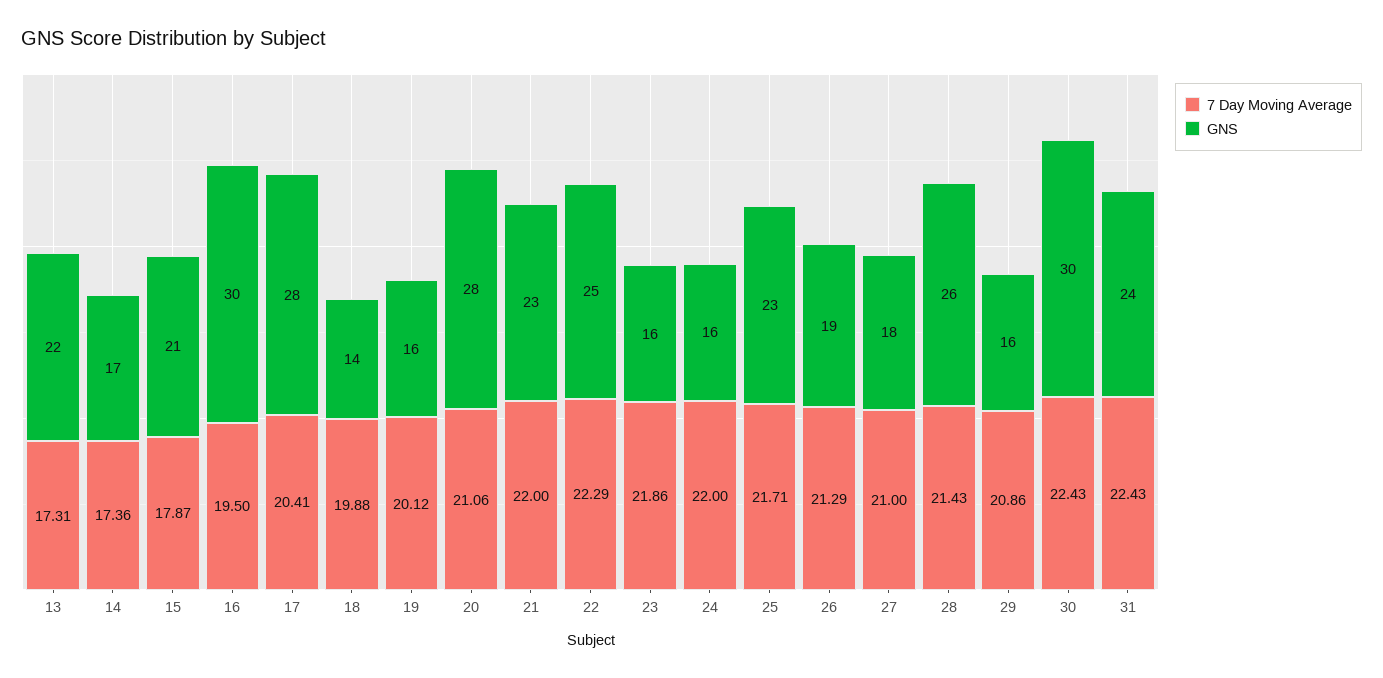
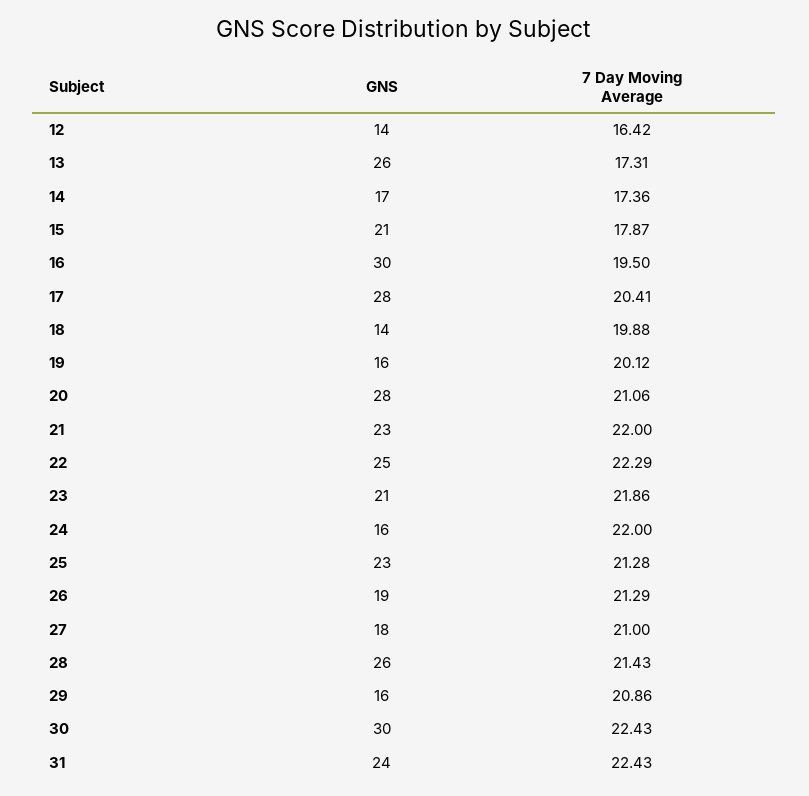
GNS, 13: 22 -> 26
GNS, 23: 16 -> 21
7 Day Moving Average, 25: 21.71 -> 21.28
GNS, 12: none -> 14
7 Day Moving Average, 12: none -> 16.42

